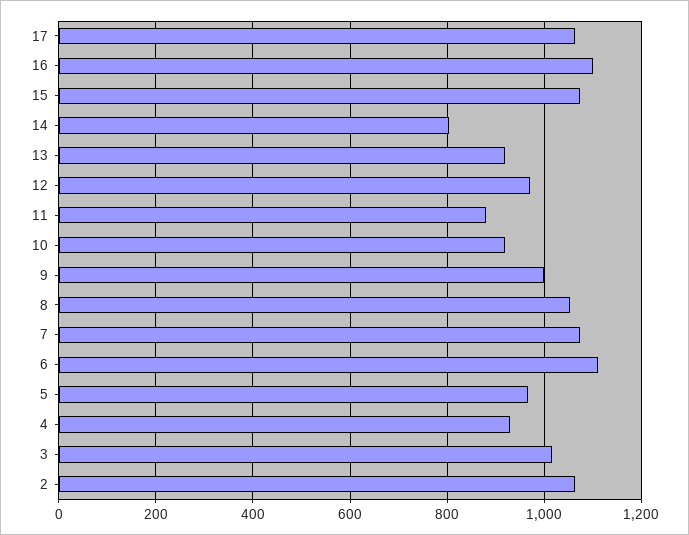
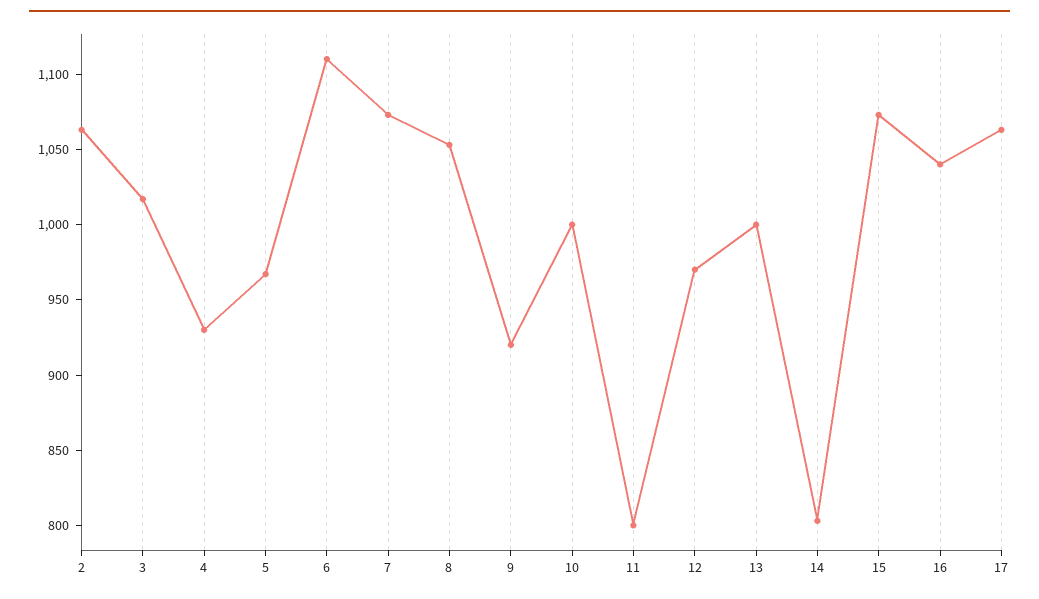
16: 1100 -> 1040
13: 920 -> 1000
11: 880 -> 800
10: 920 -> 1000
9: 1000 -> 920

